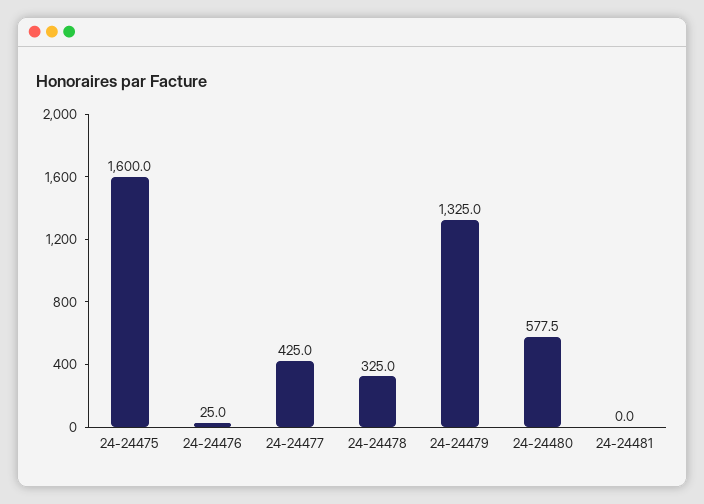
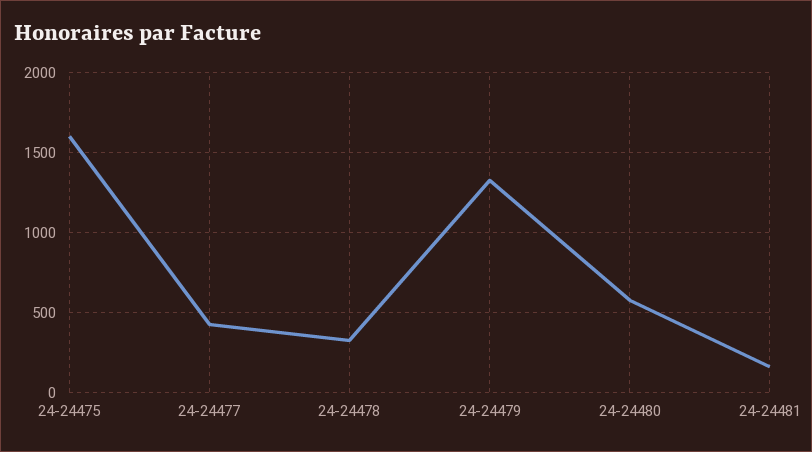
24-24476: 25 -> none
24-24481: 0 -> 150

